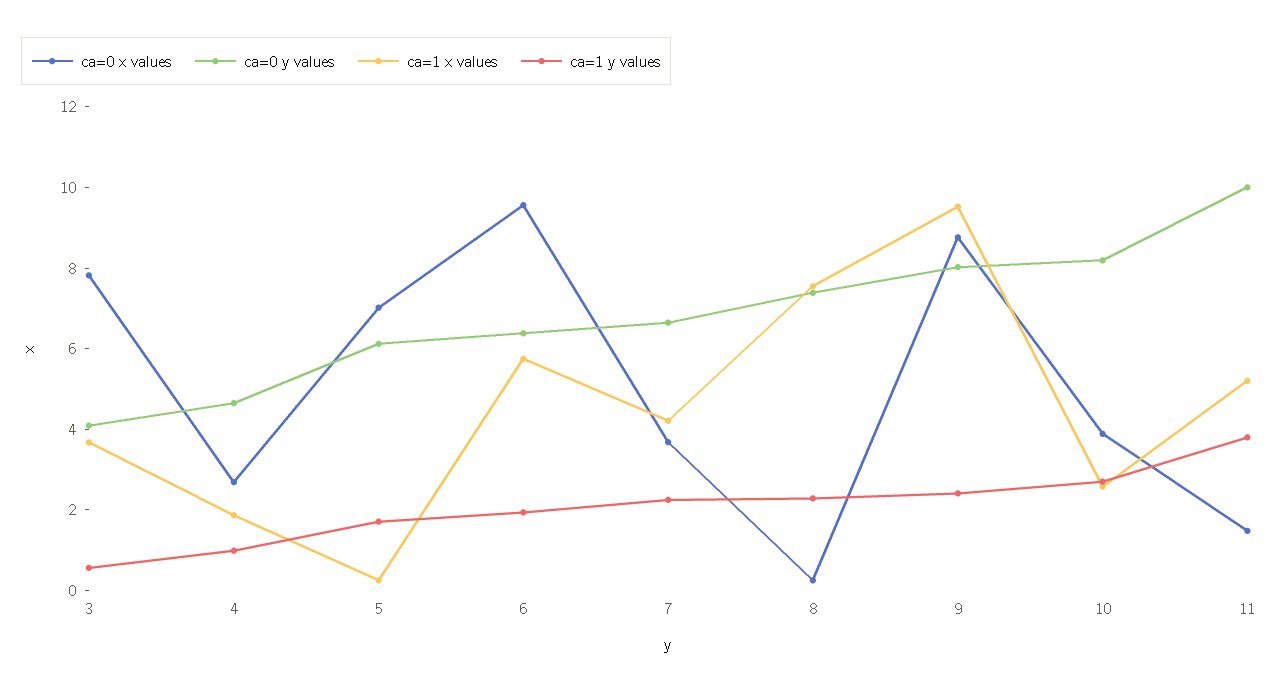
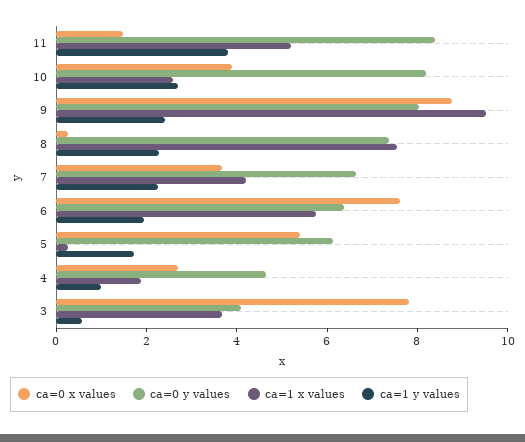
ca=0 x values, 5: 7 -> 5.5
ca=0 x values, 6: 9.5 -> 7.5
ca=0 y values, 11: 10 -> 8.5

